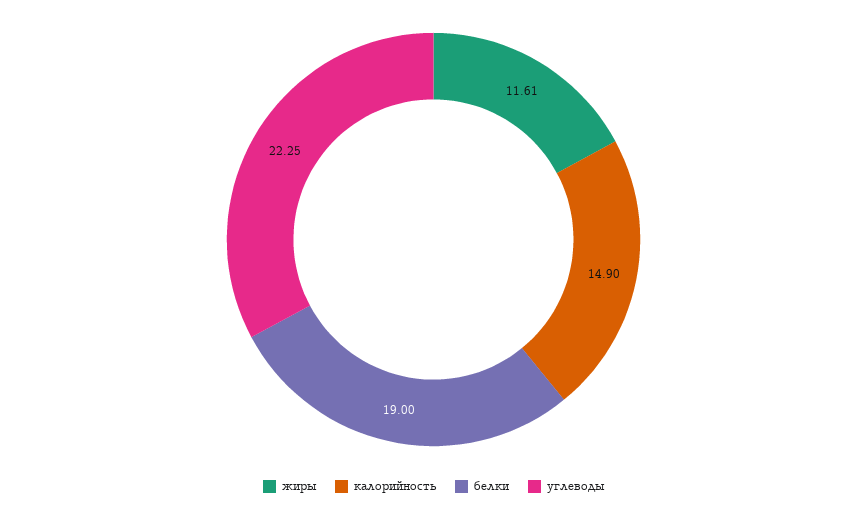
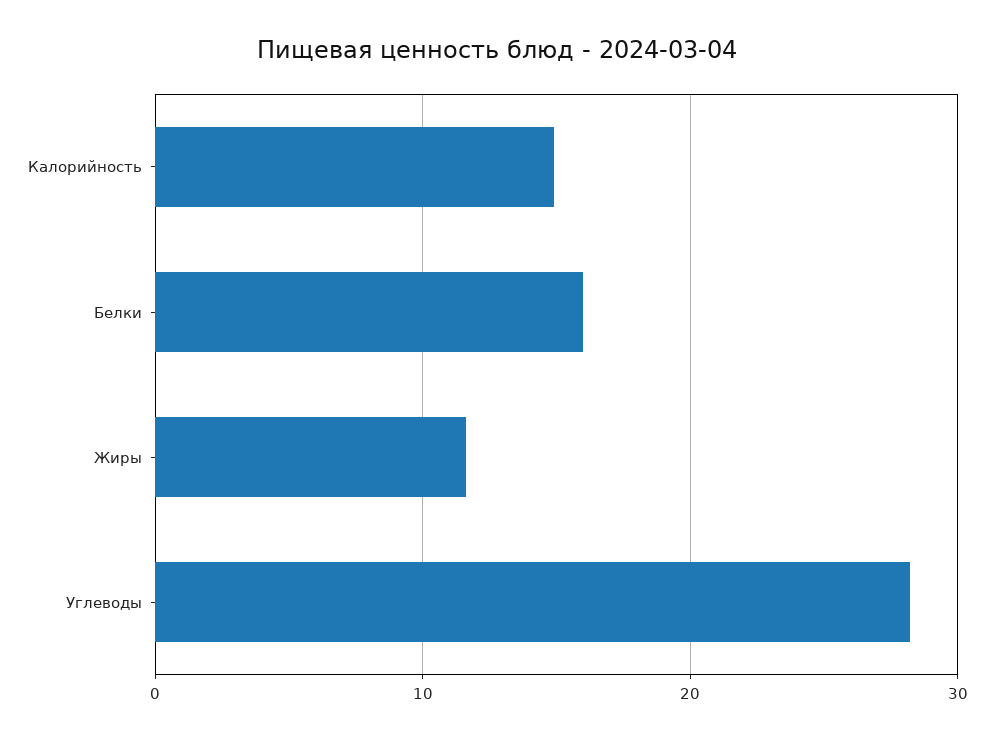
белки: 19 -> 16
углеводы: 22.25 -> 28

